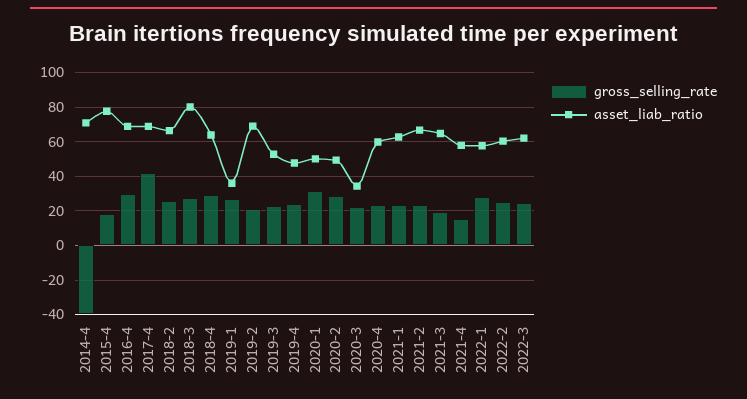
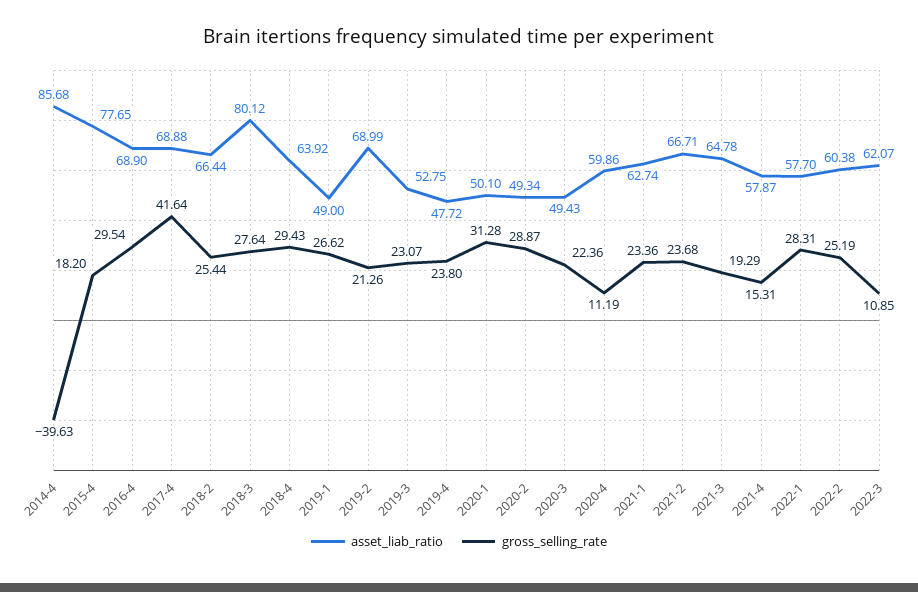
asset_liab_ratio, 2014-4: 70 -> 85.68
asset_liab_ratio, 2019-1: 35 -> 49
asset_liab_ratio, 2020-3: 35 -> 49.43
gross_selling_rate, 2020-4: 25 -> 11.19
gross_selling_rate, 2022-3: 25 -> 10.85

